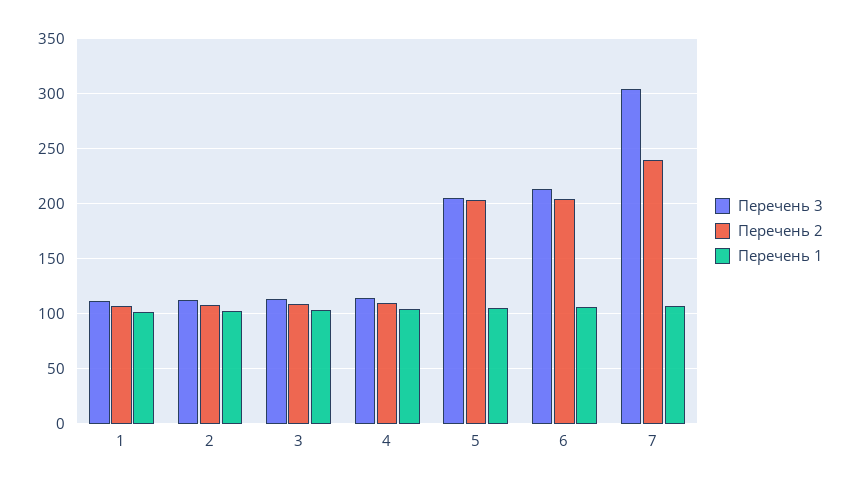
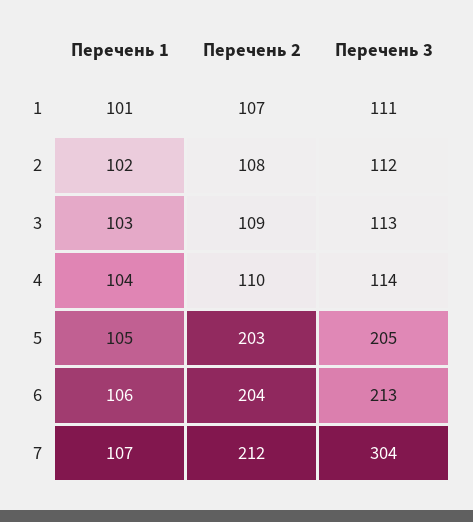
Перечень 2, 7: 240 -> 212

